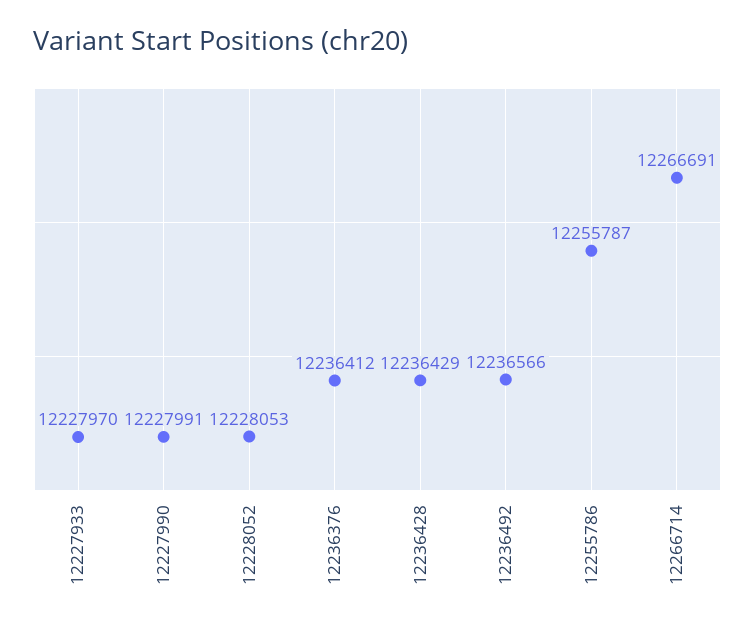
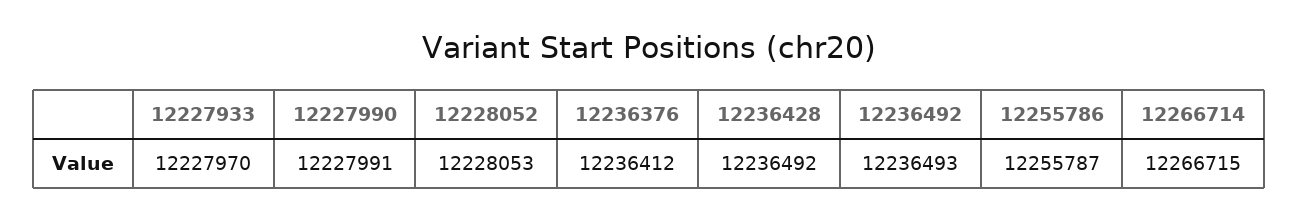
12236428: 12236429 -> 12236492
12236492: 12236566 -> 12236493
12266714: 12266691 -> 12266715

